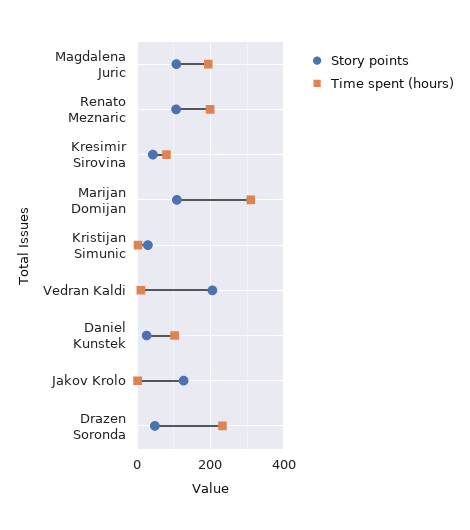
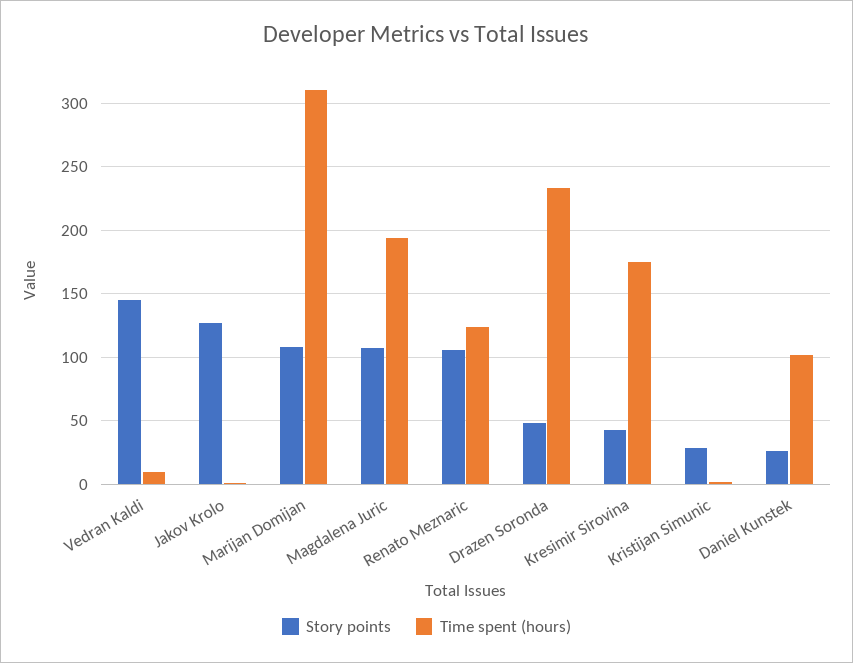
Time spent (hours), Renato Meznaric: 200 -> 125
Time spent (hours), Kresimir Sirovina: 80 -> 175
Story points, Vedran Kaldi: 200 -> 145

